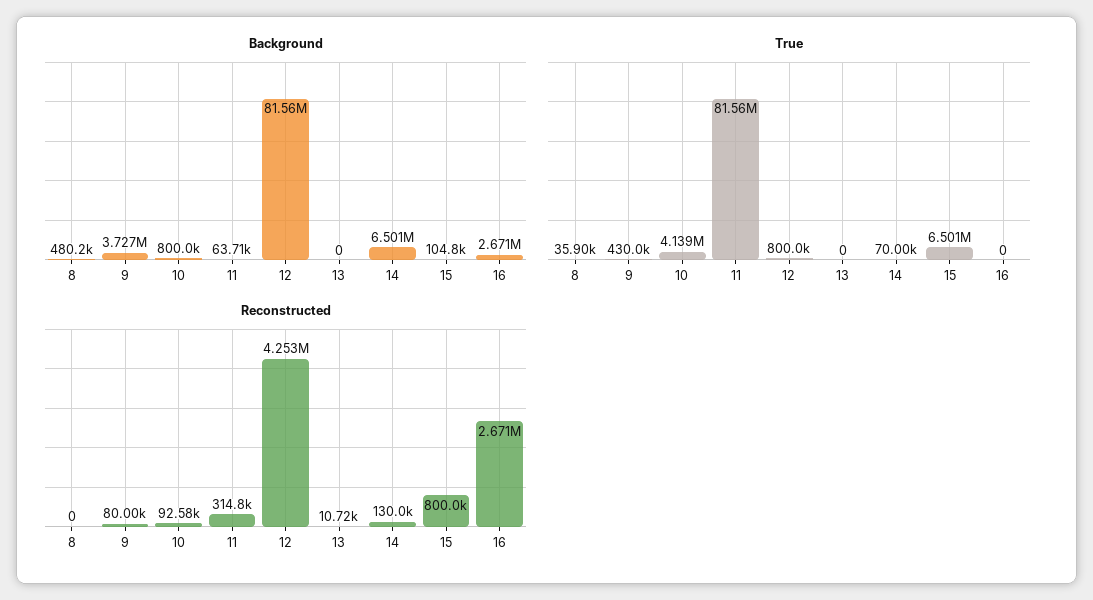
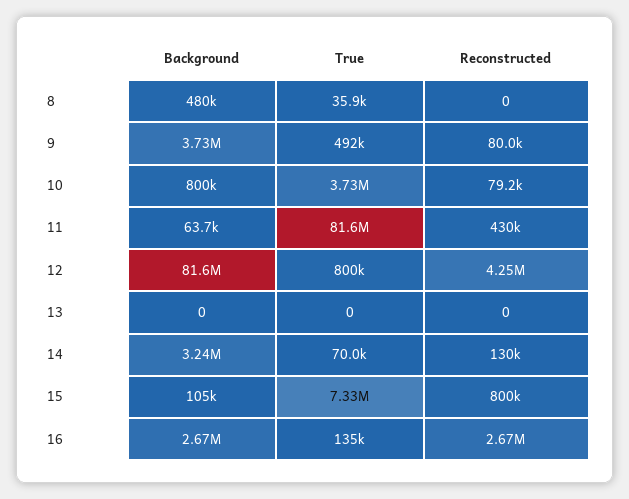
Background, 14: 6501000 -> 3240000
True, 9: 430000 -> 492000
True, 10: 4139000 -> 3730000
True, 15: 6501000 -> 7330000
True, 16: 0 -> 135000
Reconstructed, 10: 92580 -> 79200
Reconstructed, 11: 314800 -> 430000
Reconstructed, 13: 10720 -> 0

